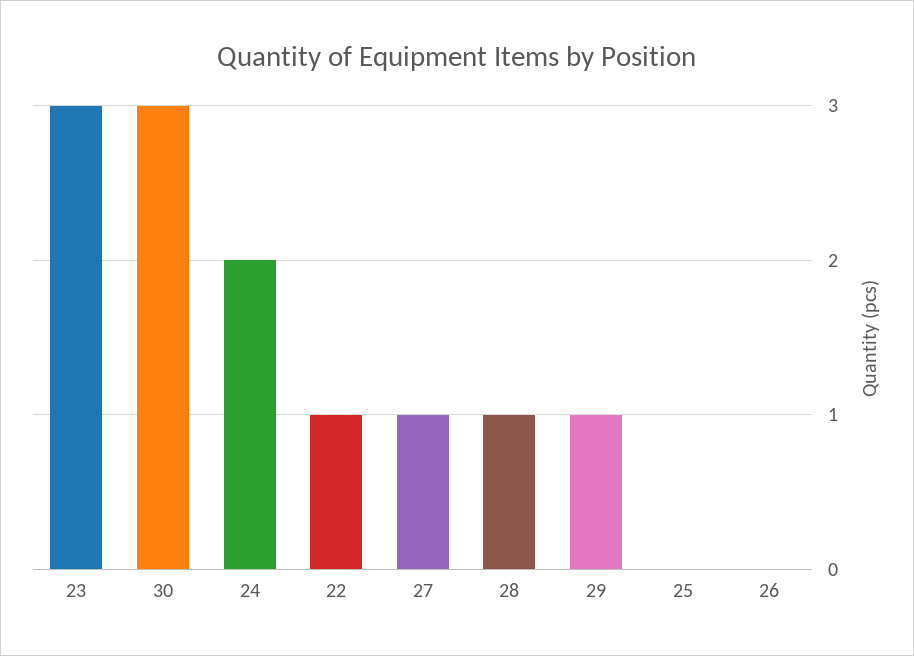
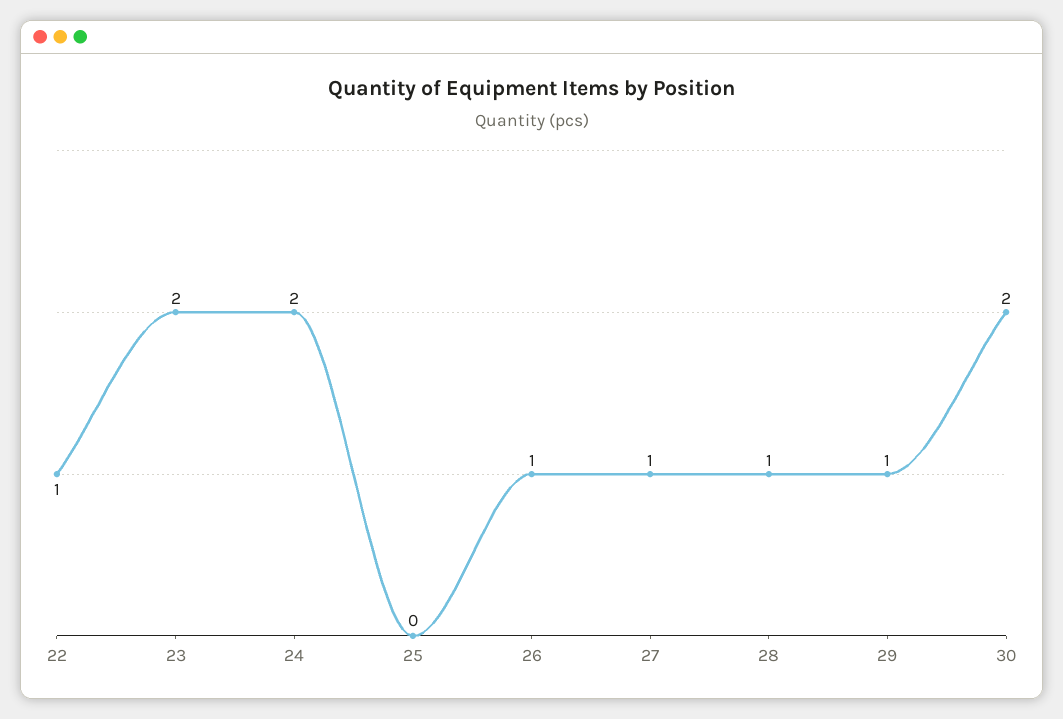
23: 3 -> 2
30: 3 -> 2
26: 0 -> 1

